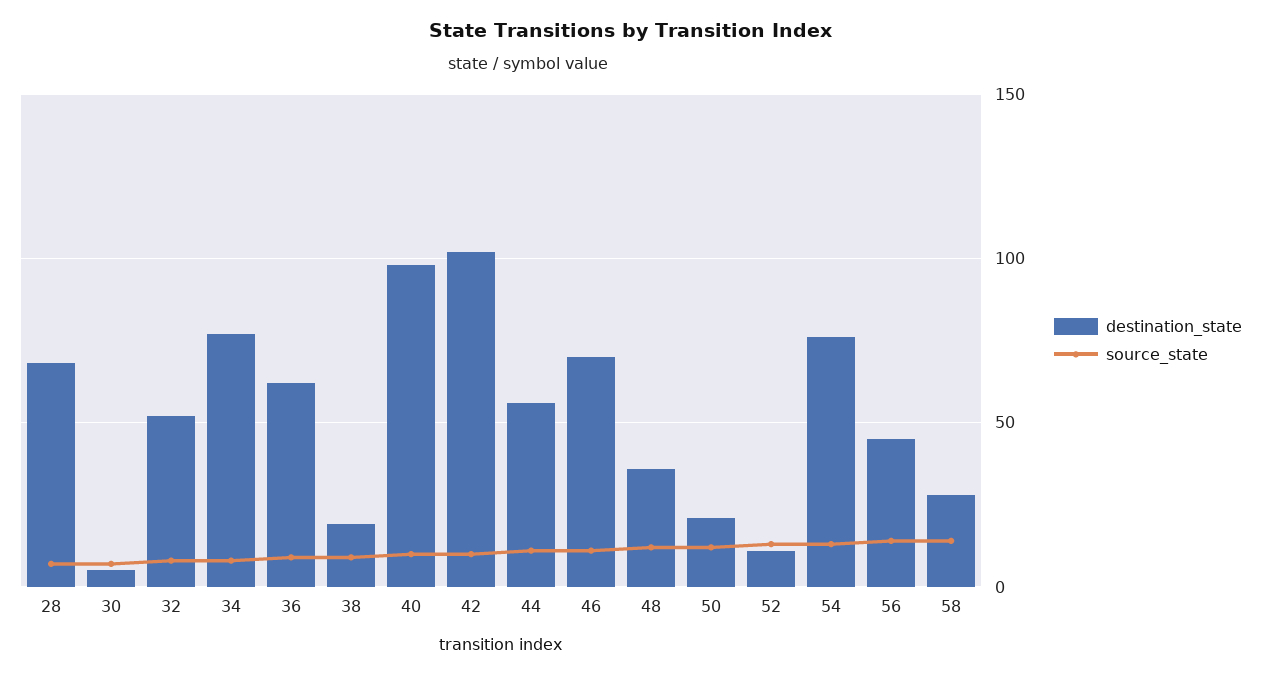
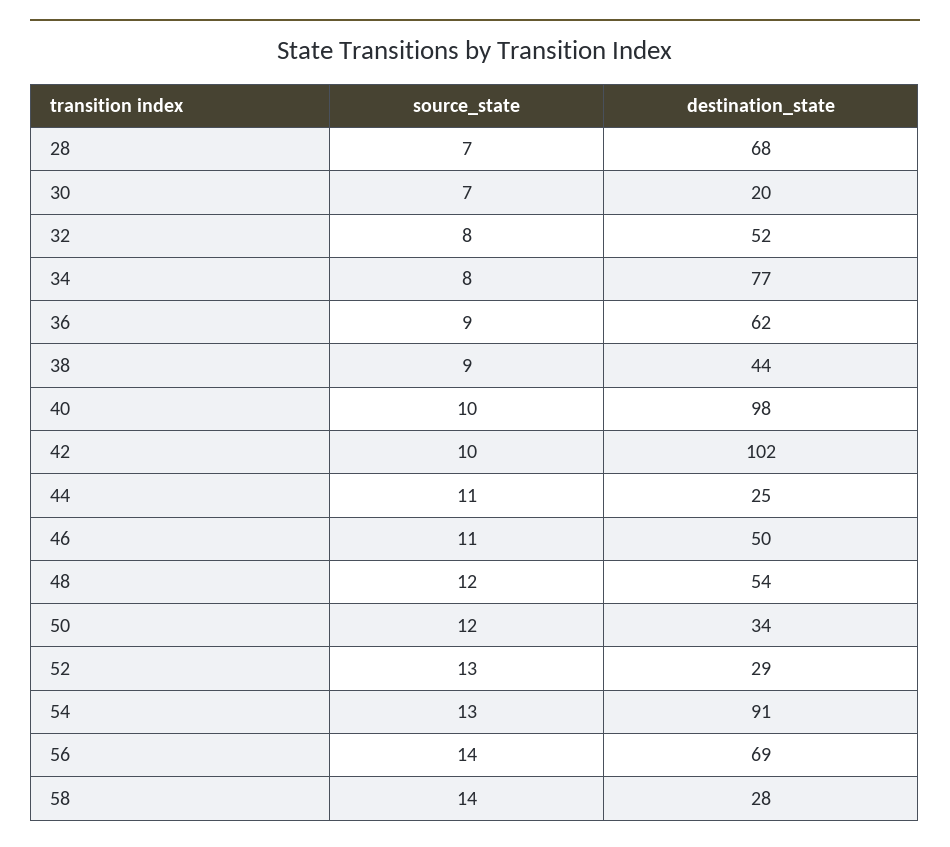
destination_state, 30: 5 -> 20
destination_state, 38: 20 -> 44
destination_state, 44: 55 -> 25
destination_state, 46: 70 -> 50
destination_state, 48: 35 -> 54
destination_state, 50: 20 -> 34
destination_state, 52: 10 -> 29
destination_state, 54: 75 -> 91
destination_state, 56: 45 -> 69

